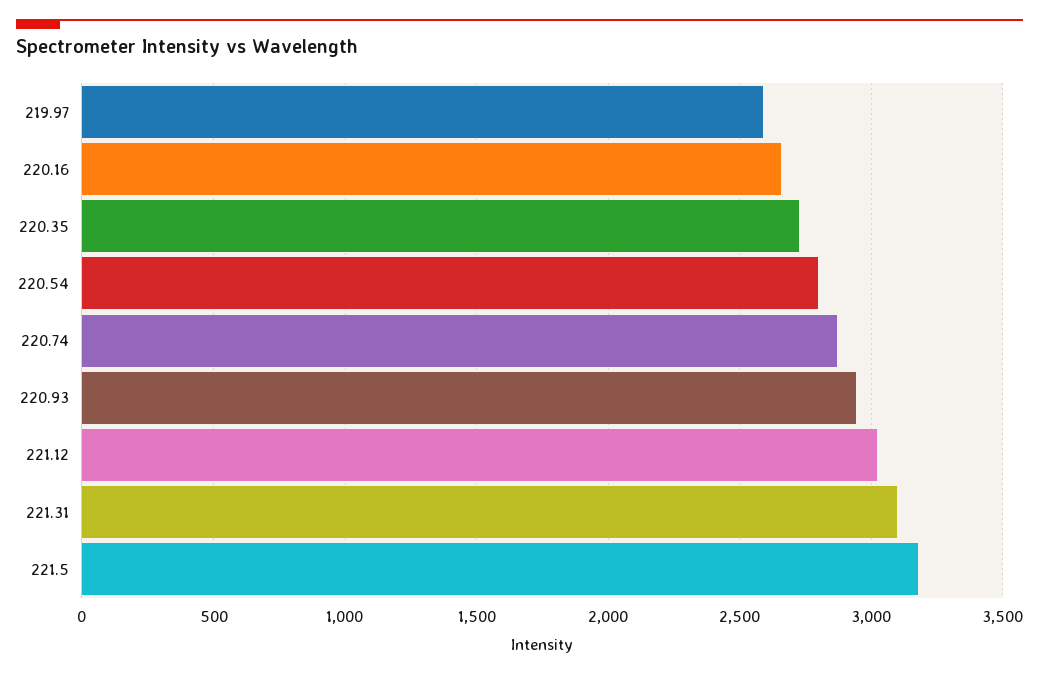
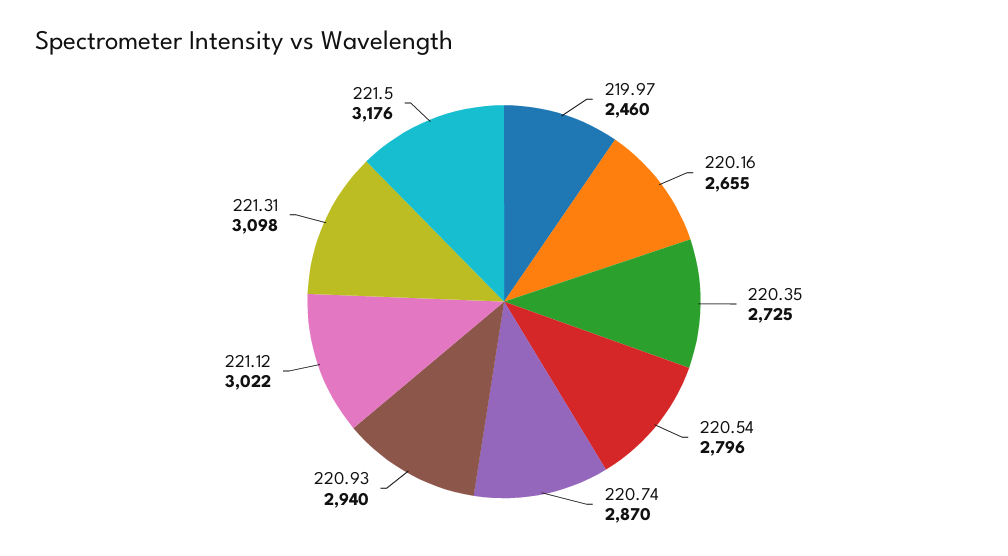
219.97: 2600 -> 2460

